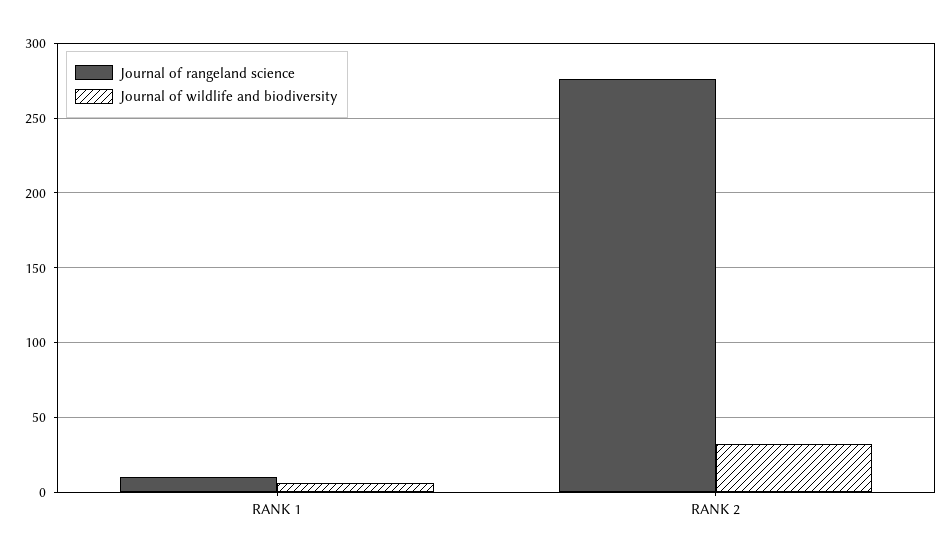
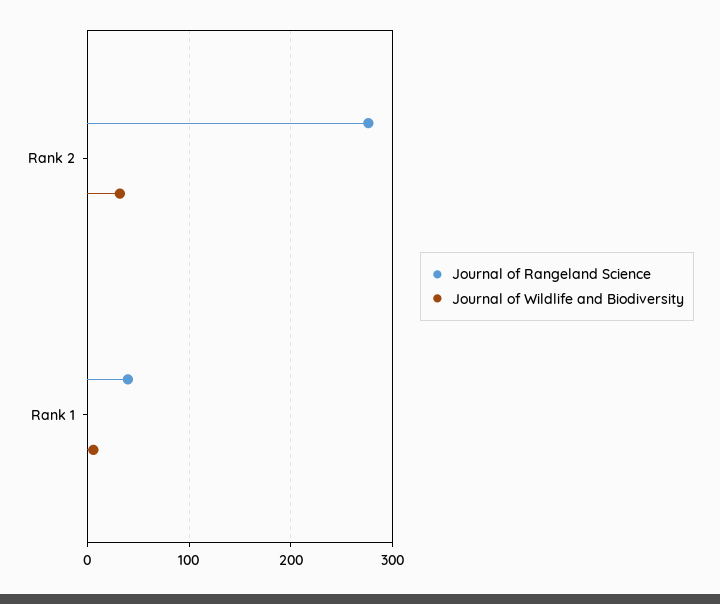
Journal of rangeland science, RANK 1: 10 -> 40

